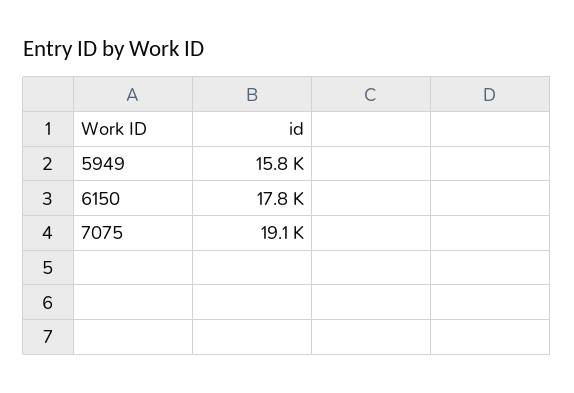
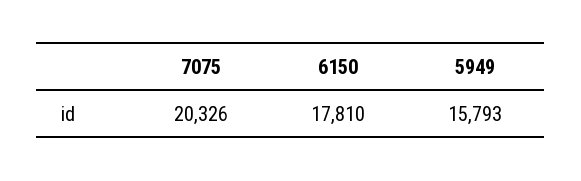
7075: 19100 -> 20326

